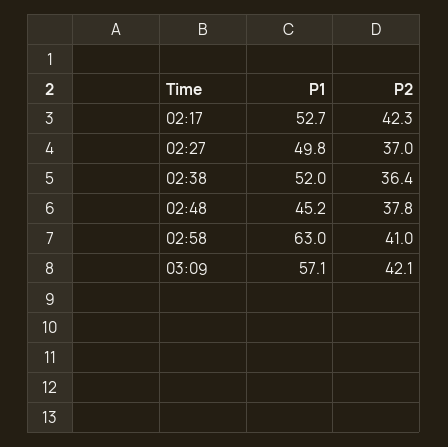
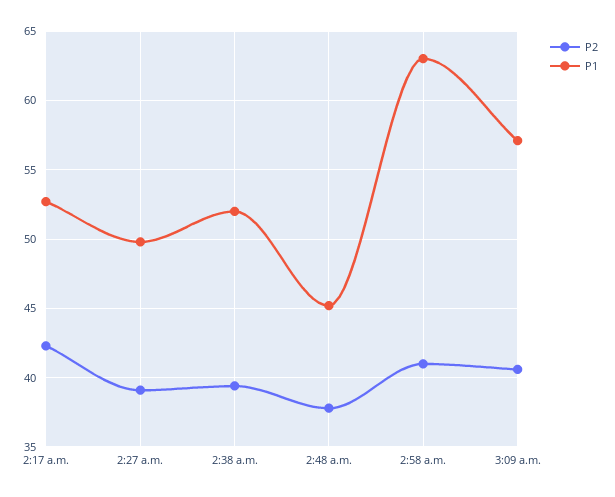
P2, 02:27: 37 -> 39
P2, 02:38: 36.4 -> 39.5
P2, 03:09: 42.1 -> 40.5

